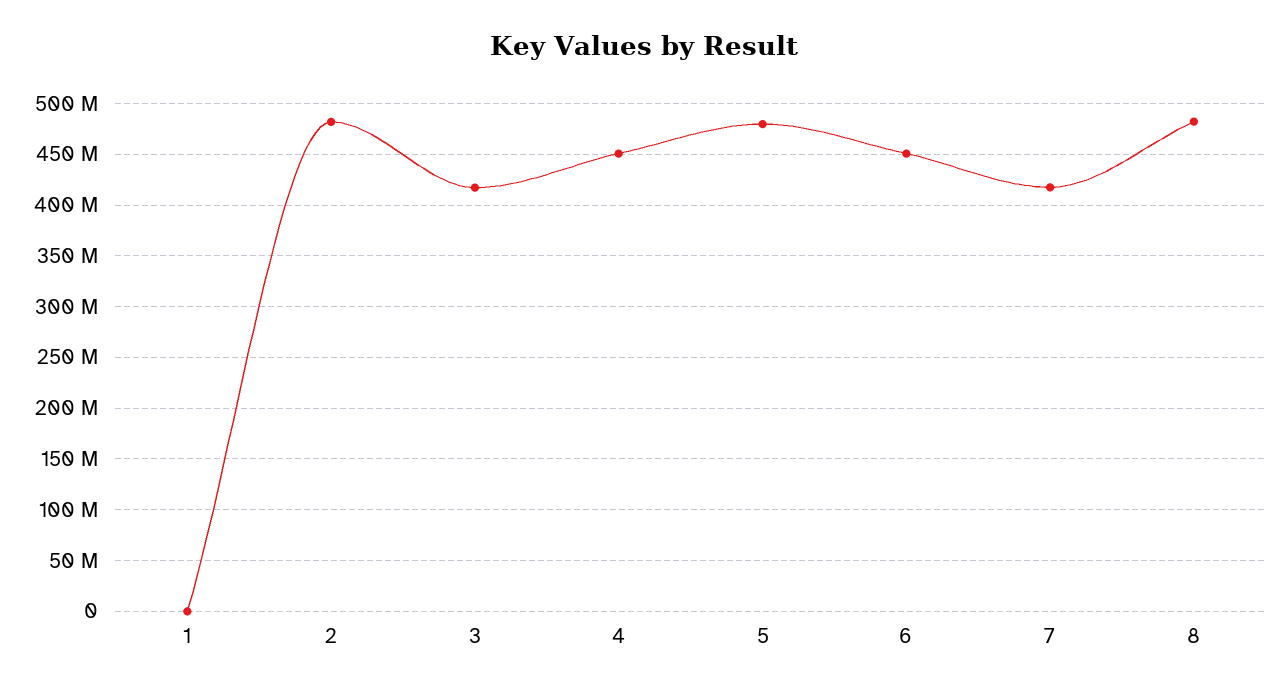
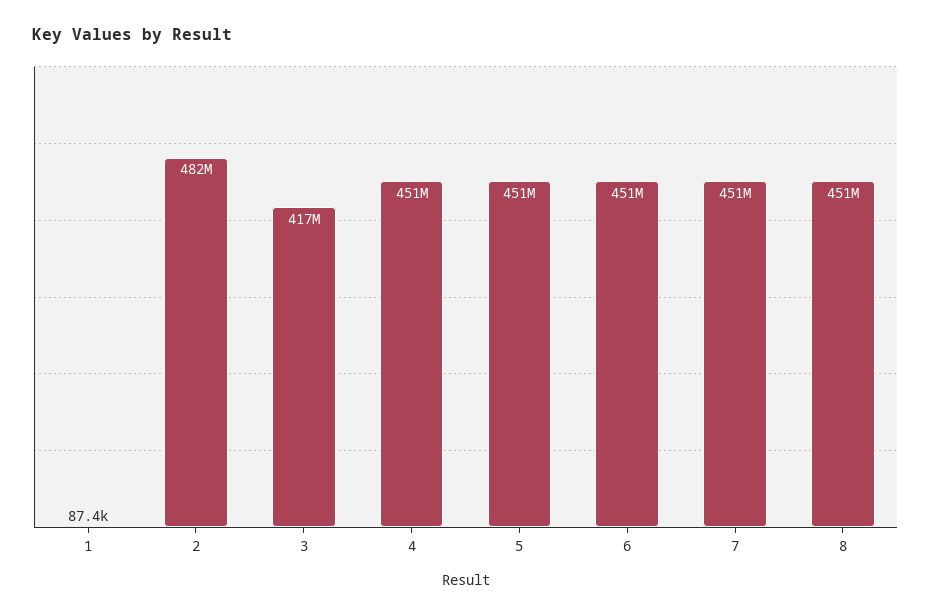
5: 480000000 -> 451000000
7: 420000000 -> 451000000
8: 480000000 -> 451000000

